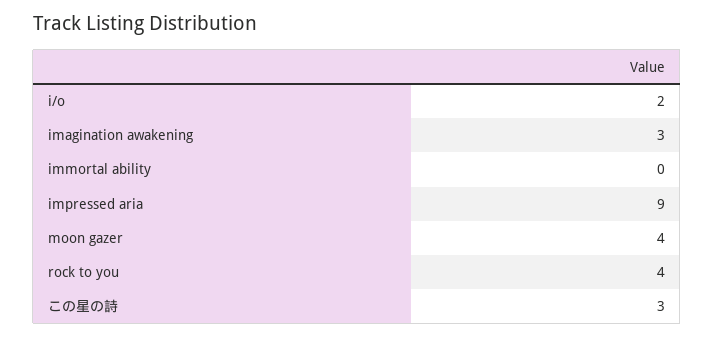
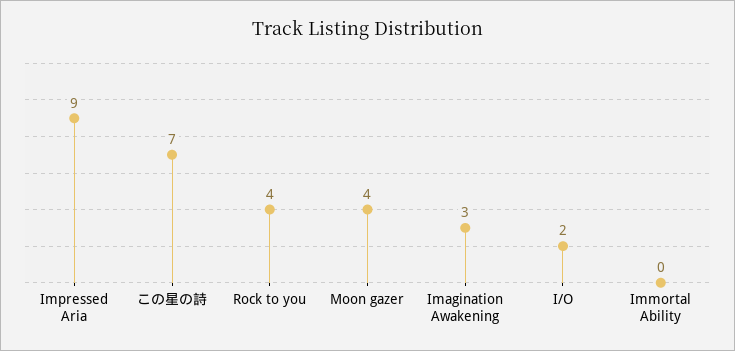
この星の詩: 3 -> 7

